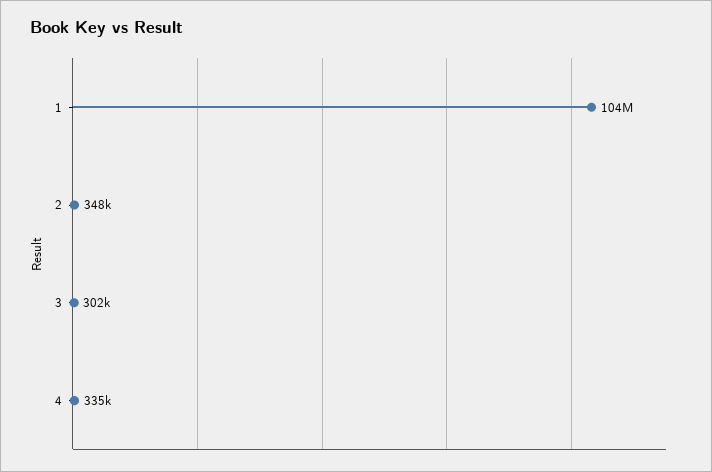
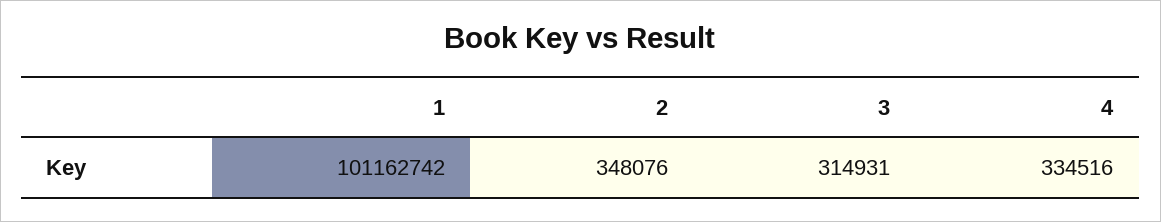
1: 104000000 -> 101162742
3: 302000 -> 314931

